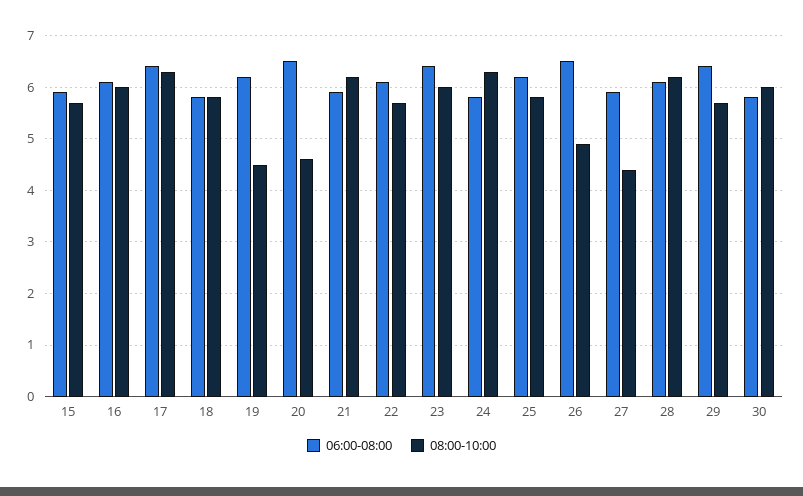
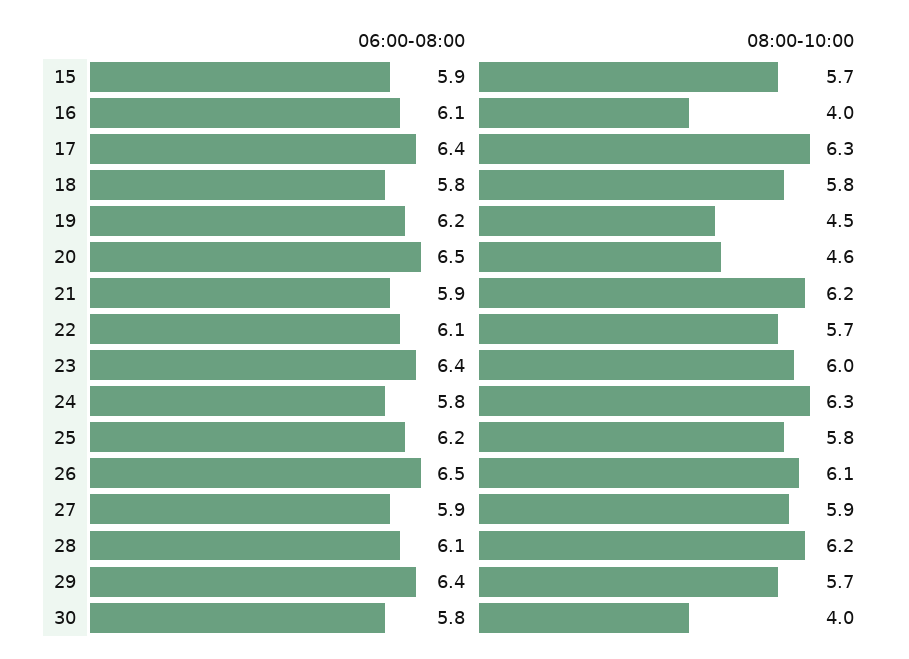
08:00-10:00, 16: 6 -> 4
08:00-10:00, 26: 5 -> 6.1
08:00-10:00, 27: 4.5 -> 5.9
08:00-10:00, 30: 6 -> 4

